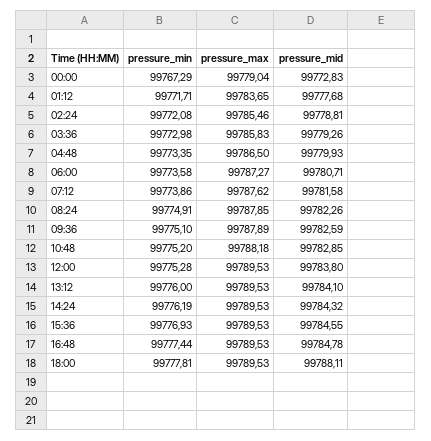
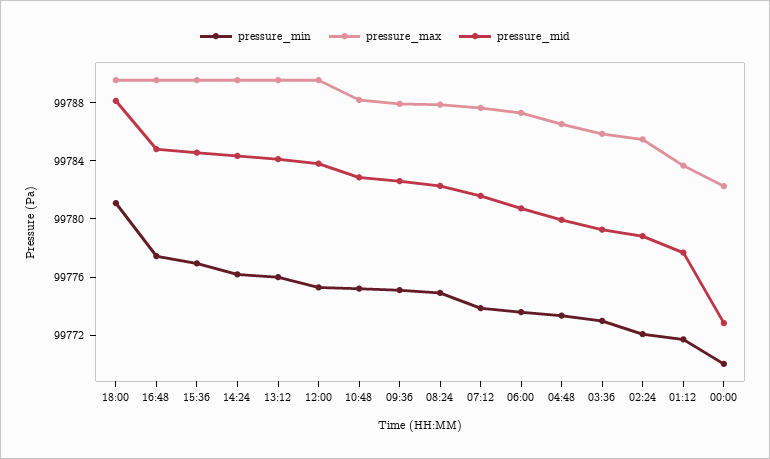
pressure_min, 00:00: 99767.29 -> 99770
pressure_max, 00:00: 99779.04 -> 99782
pressure_min, 18:00: 99777.81 -> 99781

